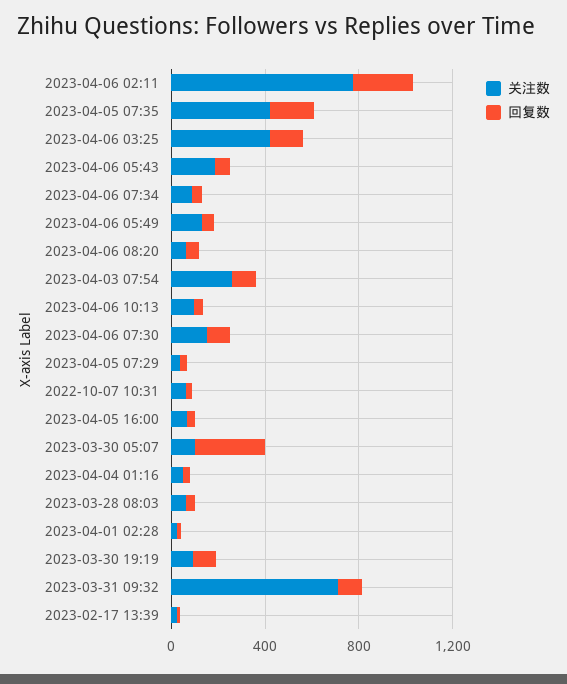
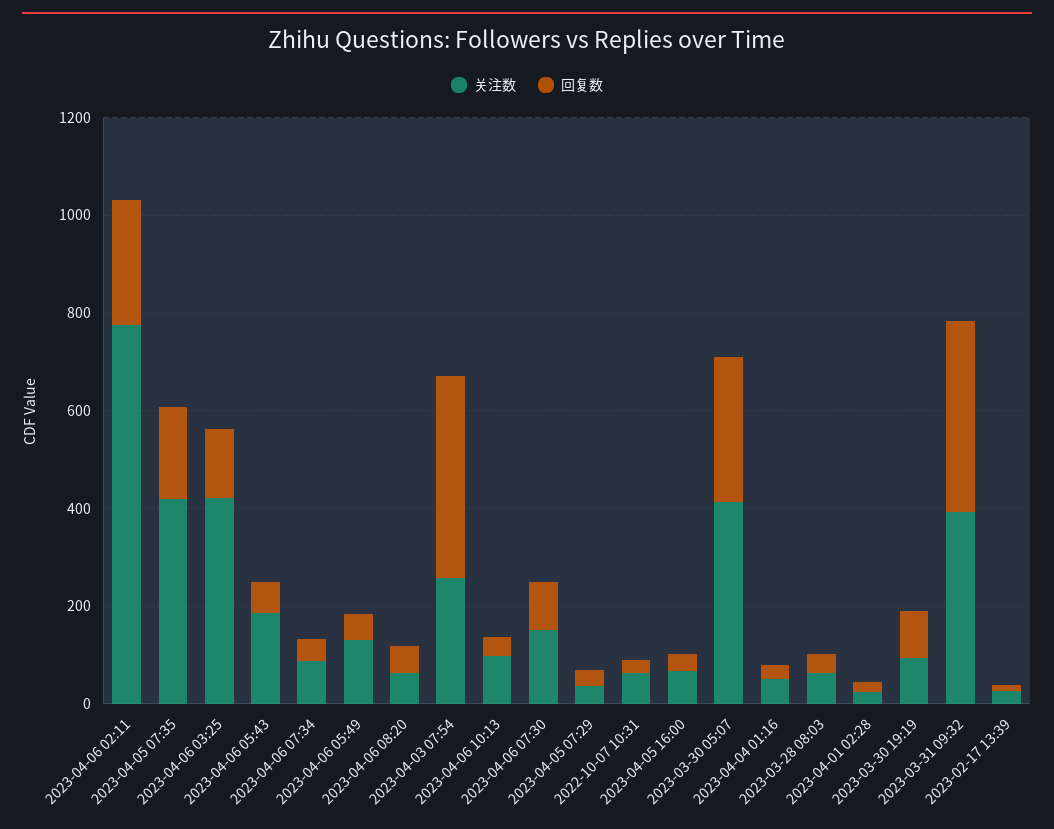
回复数, 2023-04-03 07:54: 100 -> 400
关注数, 2023-03-30 05:07: 100 -> 400
关注数, 2023-03-31 09:32: 700 -> 400
回复数, 2023-03-31 09:32: 100 -> 400

